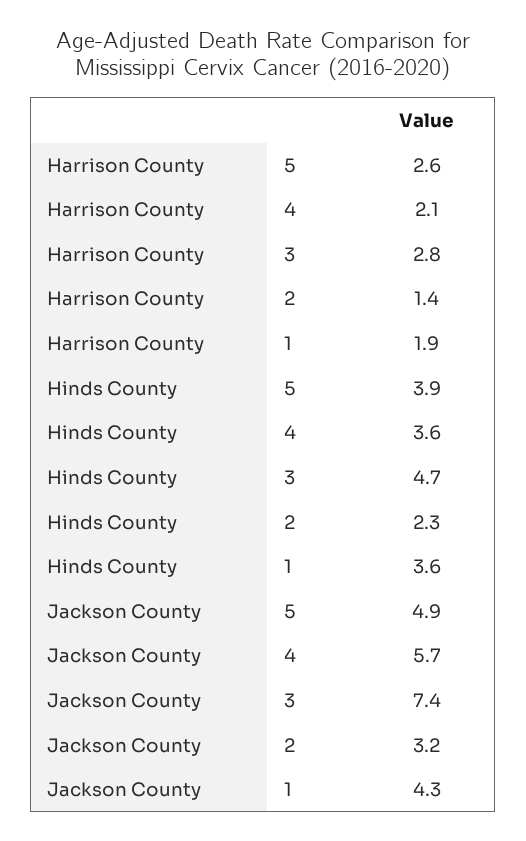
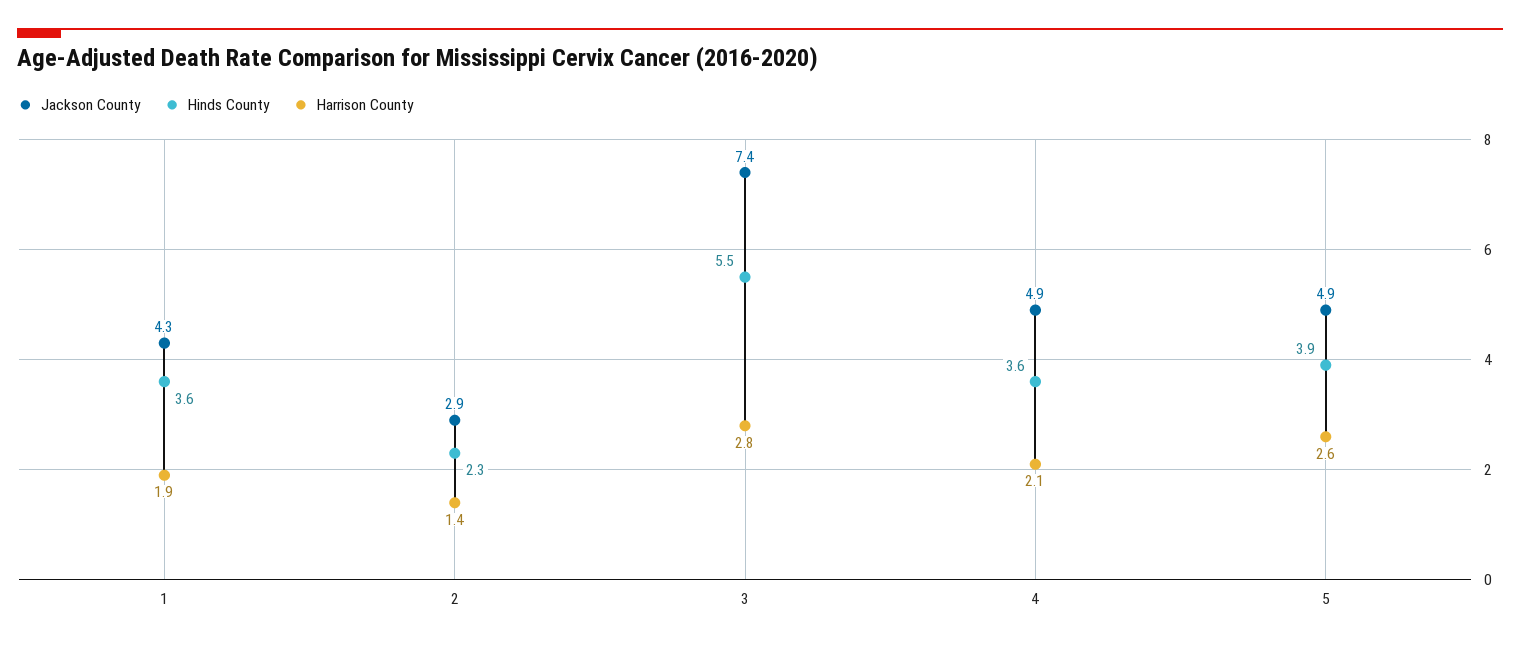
Hinds County, 3: 4.7 -> 5.5
Jackson County, 4: 5.7 -> 4.9
Jackson County, 2: 3.2 -> 2.9

